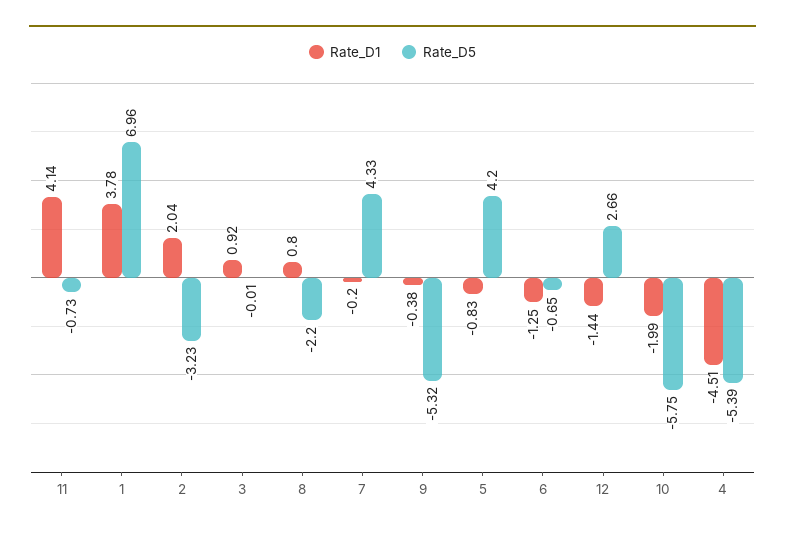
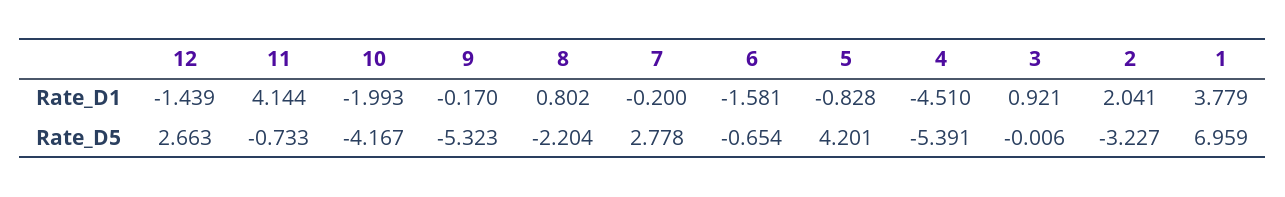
Rate_D5, 7: 4.33 -> 2.778
Rate_D1, 9: -0.38 -> -0.17
Rate_D1, 6: -1.25 -> -1.581
Rate_D5, 10: -5.75 -> -4.167

